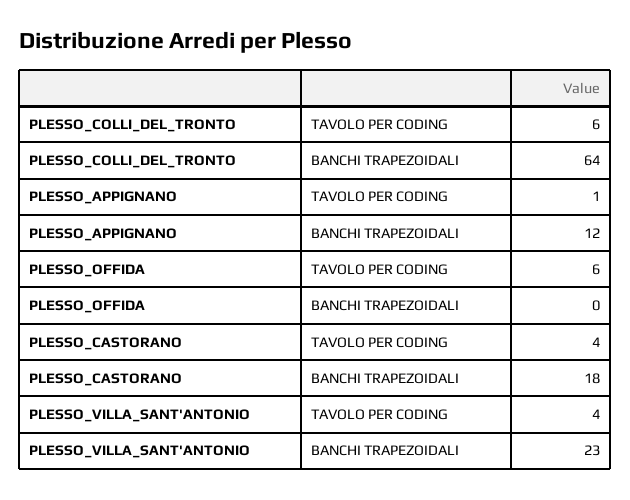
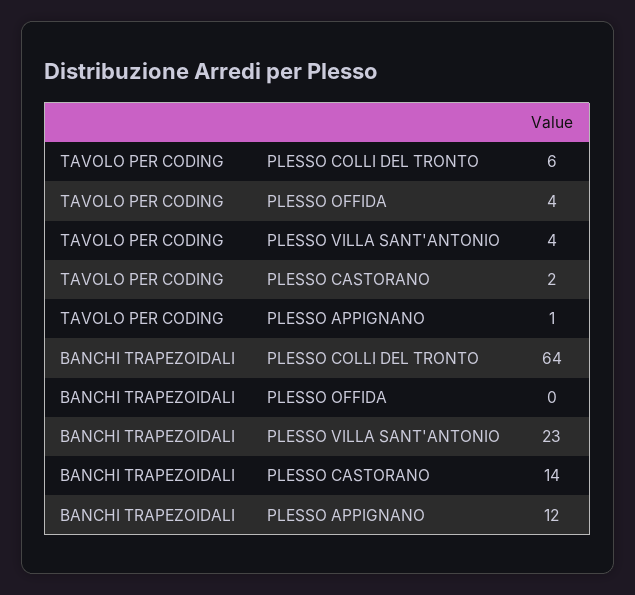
PLESSO_OFFIDA, TAVOLO PER CODING: 6 -> 4
PLESSO_CASTORANO, TAVOLO PER CODING: 4 -> 2
PLESSO_CASTORANO, BANCHI TRAPEZOIDALI: 18 -> 14

